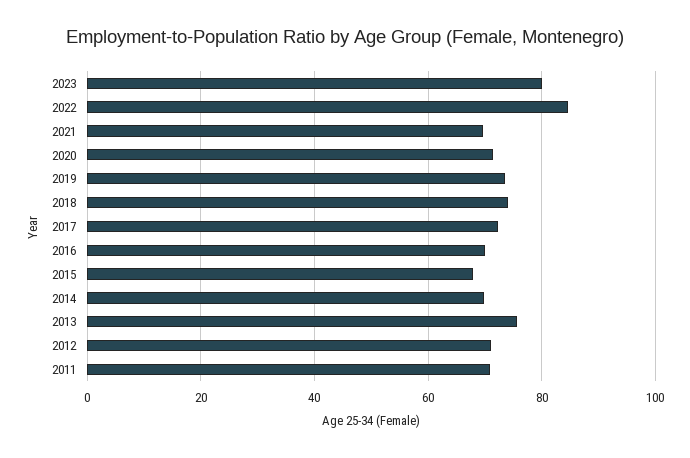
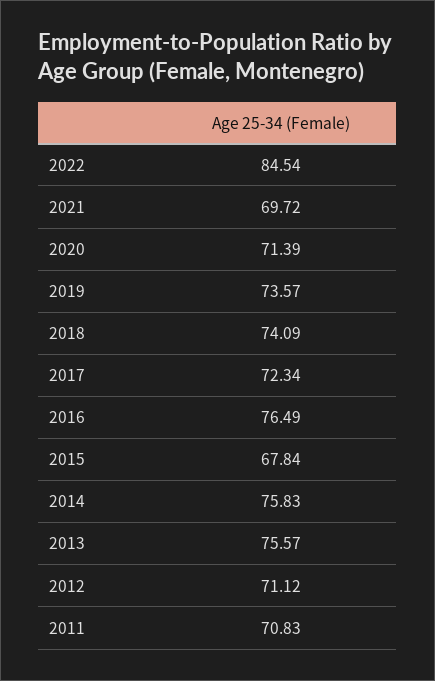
2023: 80 -> none
2016: 70 -> 76.49
2014: 70 -> 75.83

